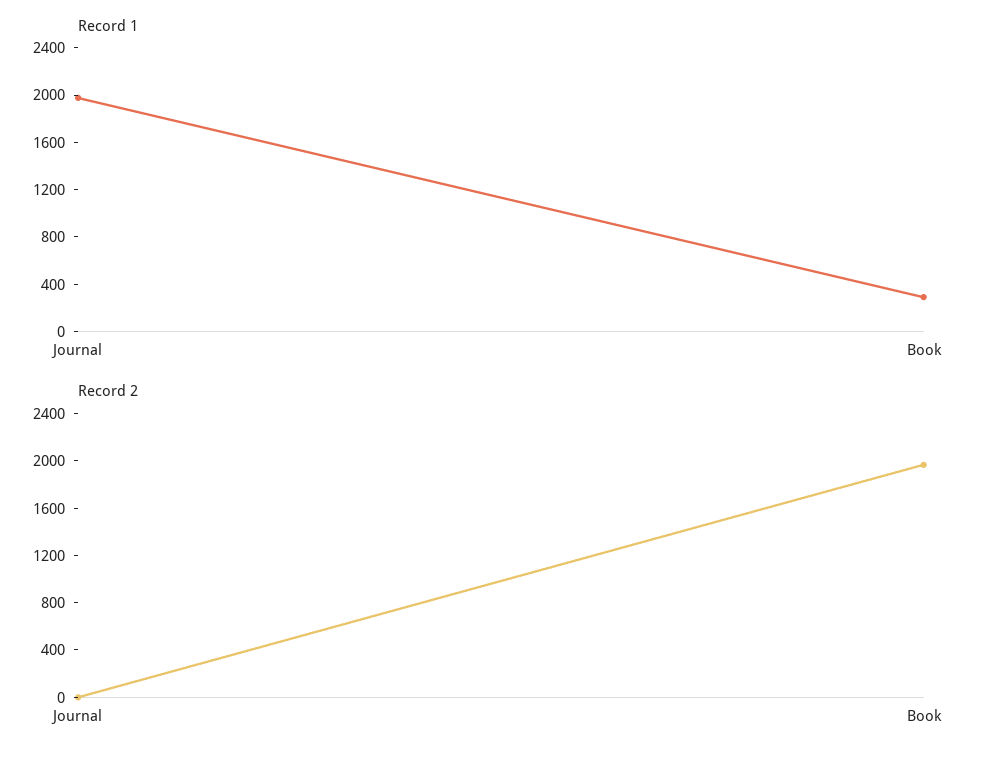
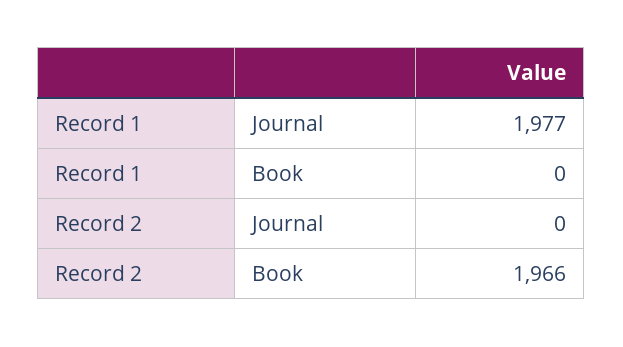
Record 1, Book: 300 -> 0

